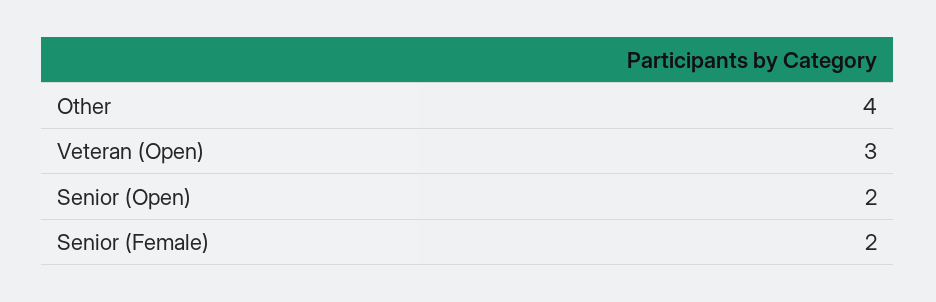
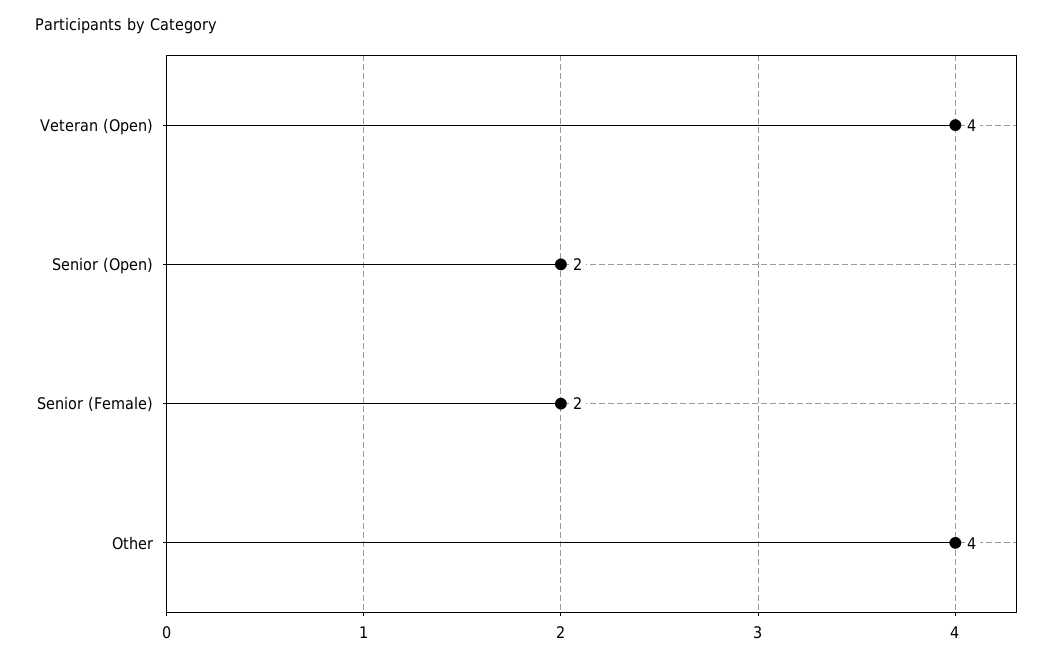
Veteran (Open): 3 -> 4

